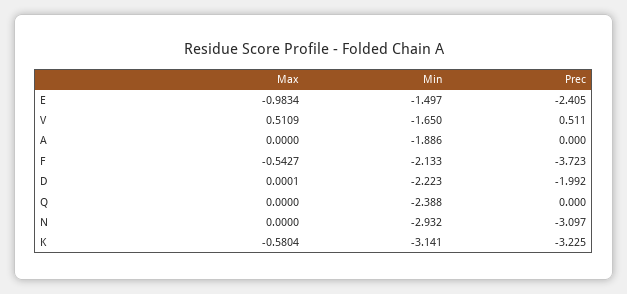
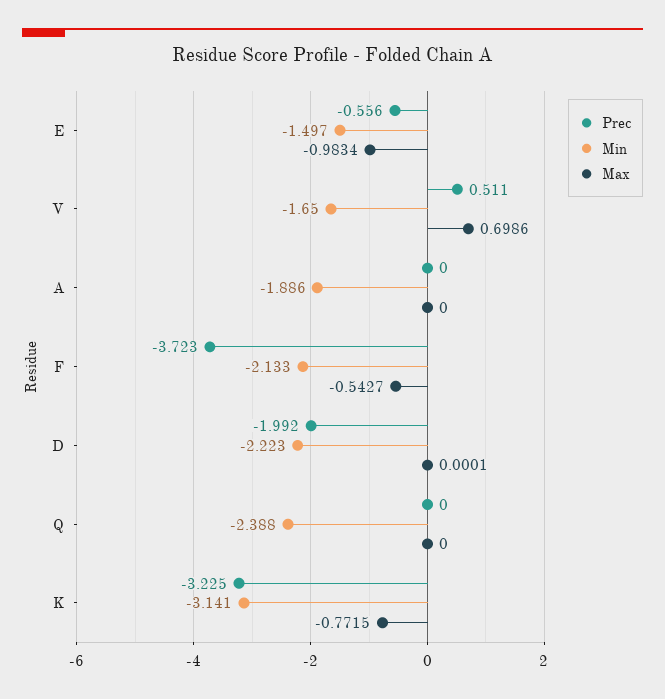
Prec, E: -2.405 -> -0.556
Max, V: 0.5109 -> 0.6986
Max, N: 0 -> none
Min, N: -2.932 -> none
Prec, N: -3.097 -> none
Max, K: -0.5804 -> -0.7715

